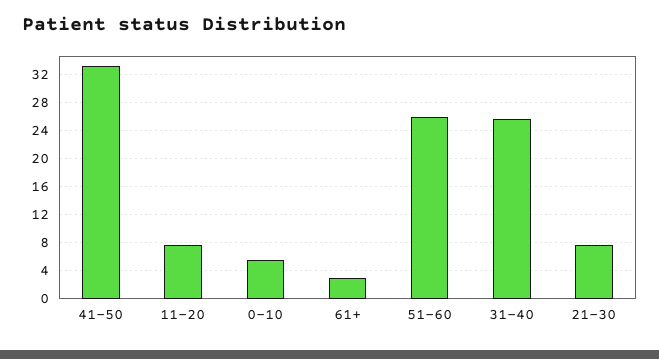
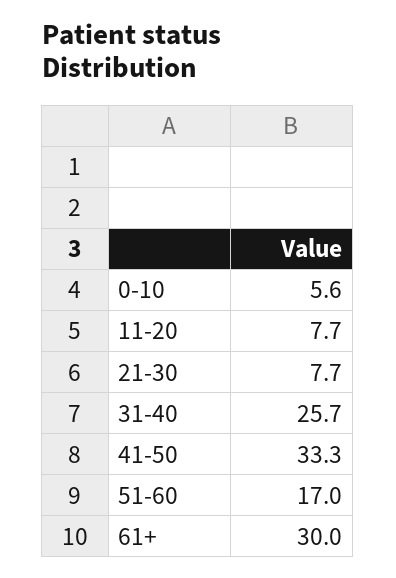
61+: 3 -> 30
51-60: 26 -> 17

